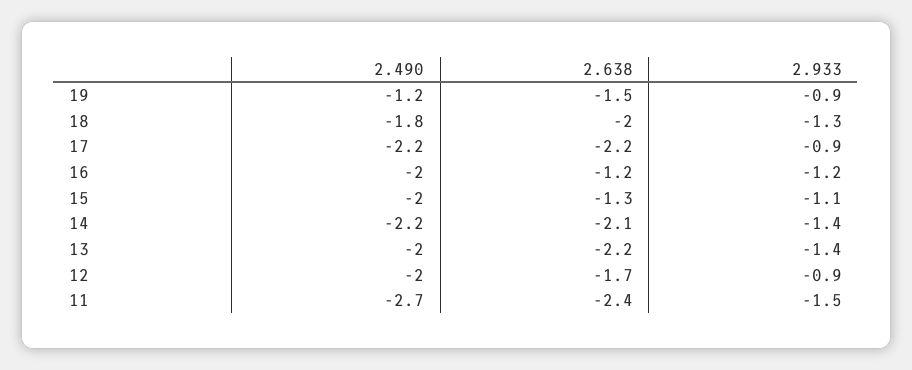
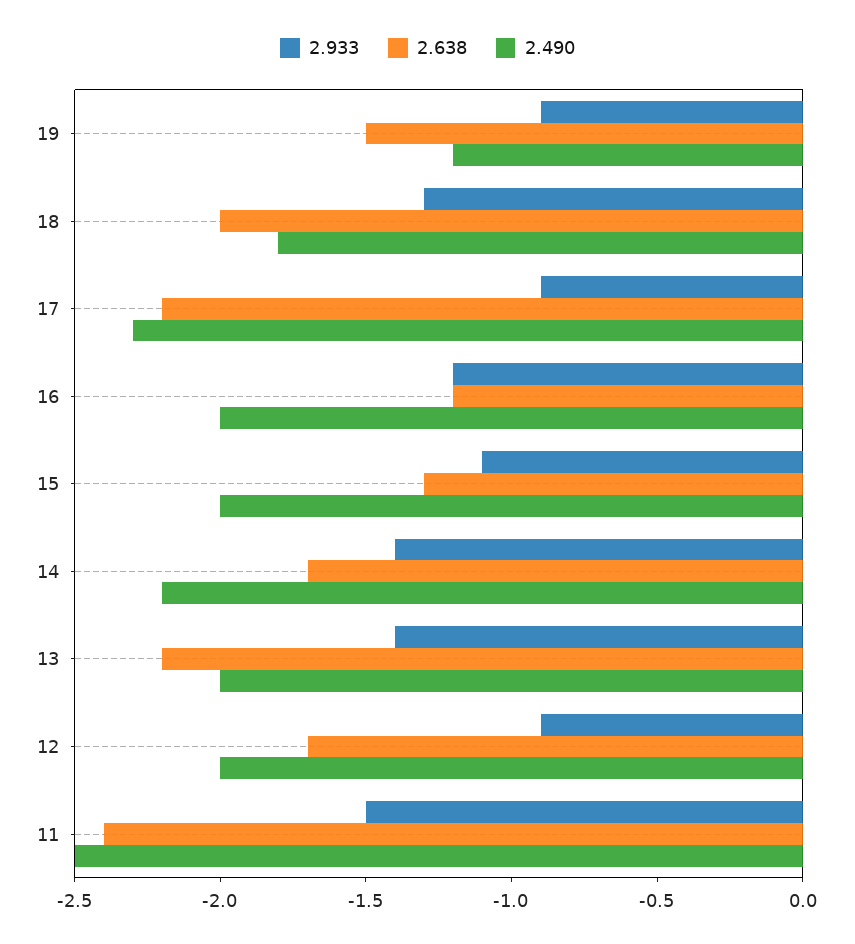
2.490, 17: -2.2 -> -2.3
2.638, 14: -2.1 -> -1.7
2.490, 11: -2.7 -> -2.5

